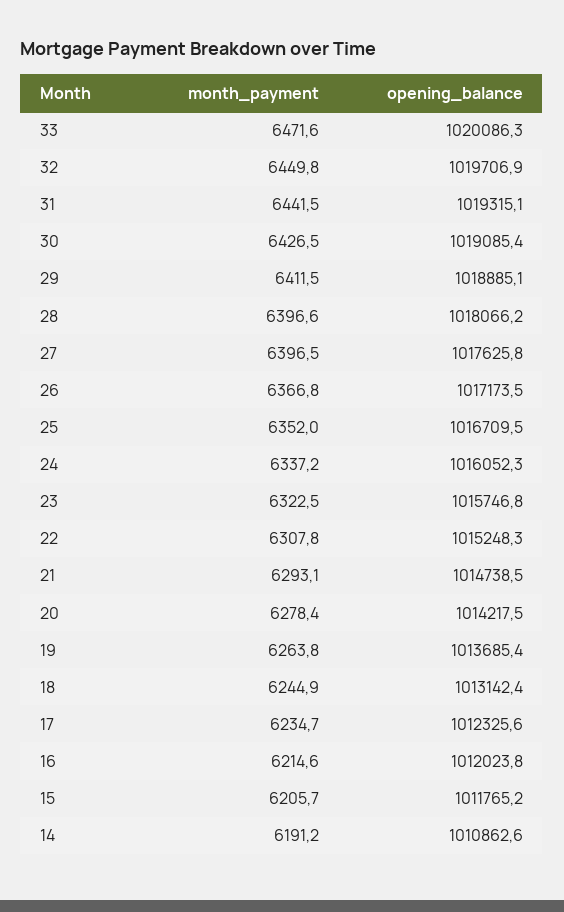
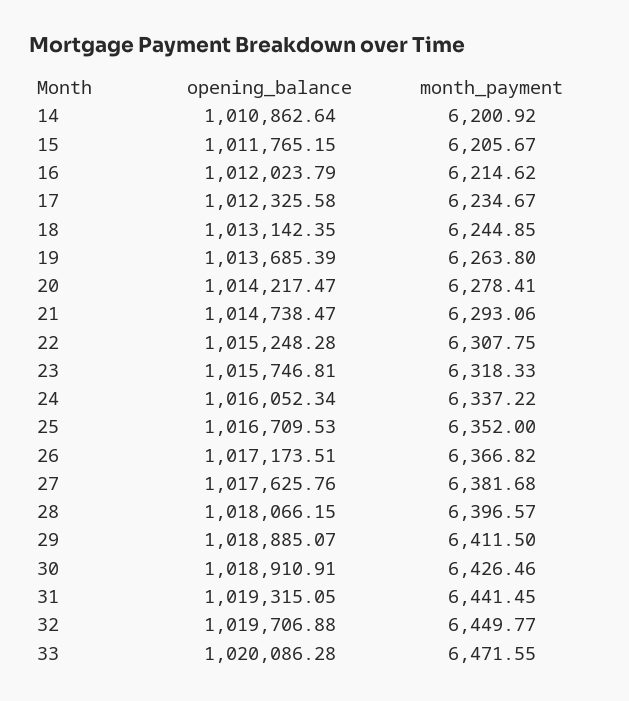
opening_balance, 30: 1019085.4 -> 1018910.91
month_payment, 27: 6396.5 -> 6381.68
month_payment, 23: 6322.5 -> 6318.33
month_payment, 14: 6191.2 -> 6200.92

